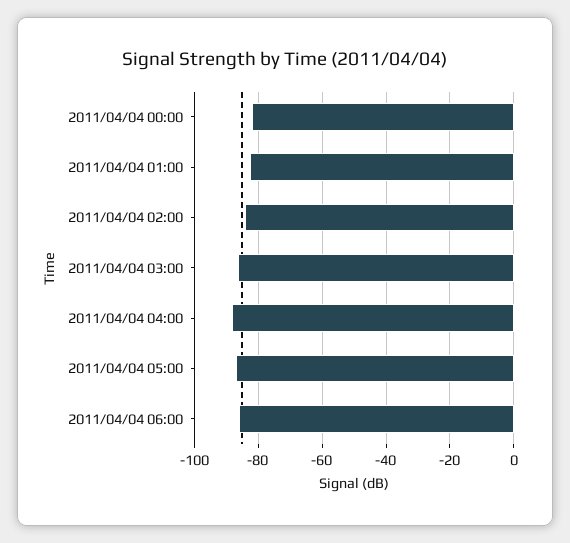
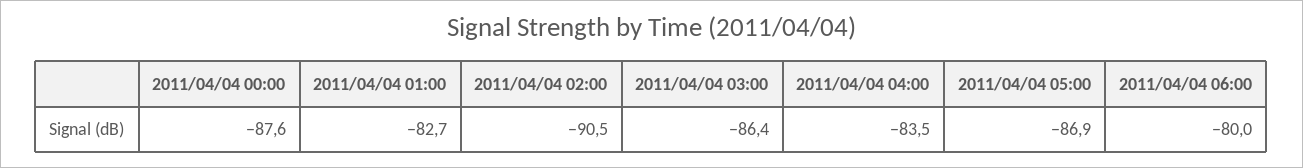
2011/04/04 00:00: -82 -> -87.6
2011/04/04 02:00: -84 -> -90.5
2011/04/04 04:00: -88 -> -83.5
2011/04/04 06:00: -86 -> -80

